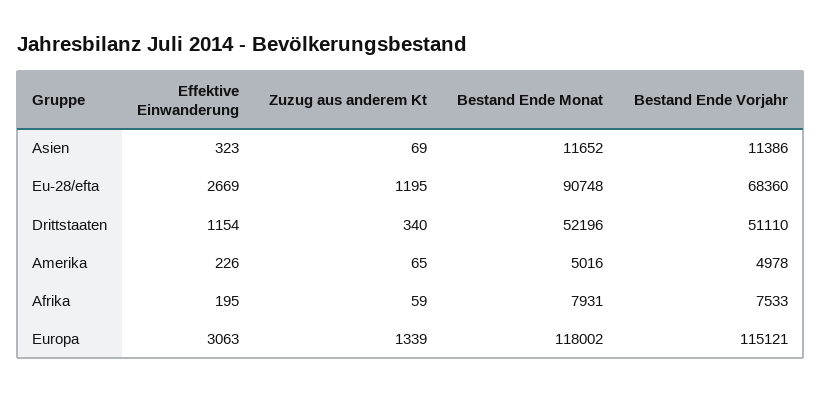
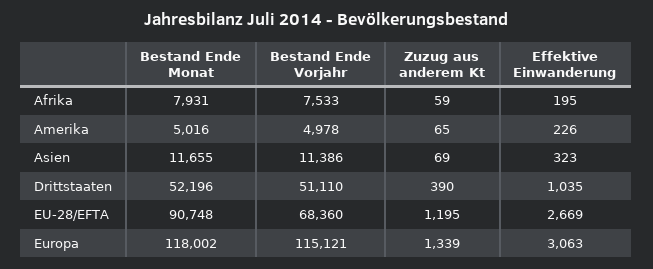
Bestand Ende Monat, Asien: 11652 -> 11655
Effektive Einwanderung, Drittstaaten: 1154 -> 1035
Zuzug aus anderem Kt, Drittstaaten: 340 -> 390

